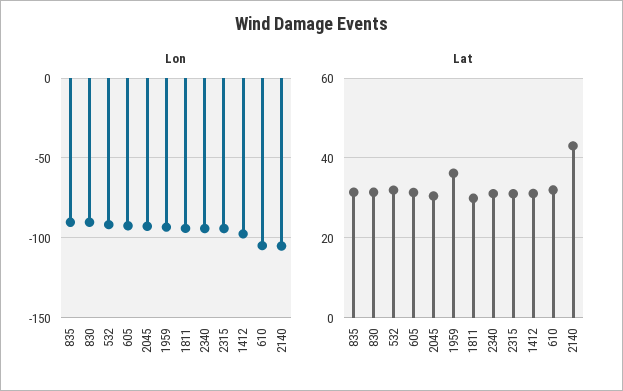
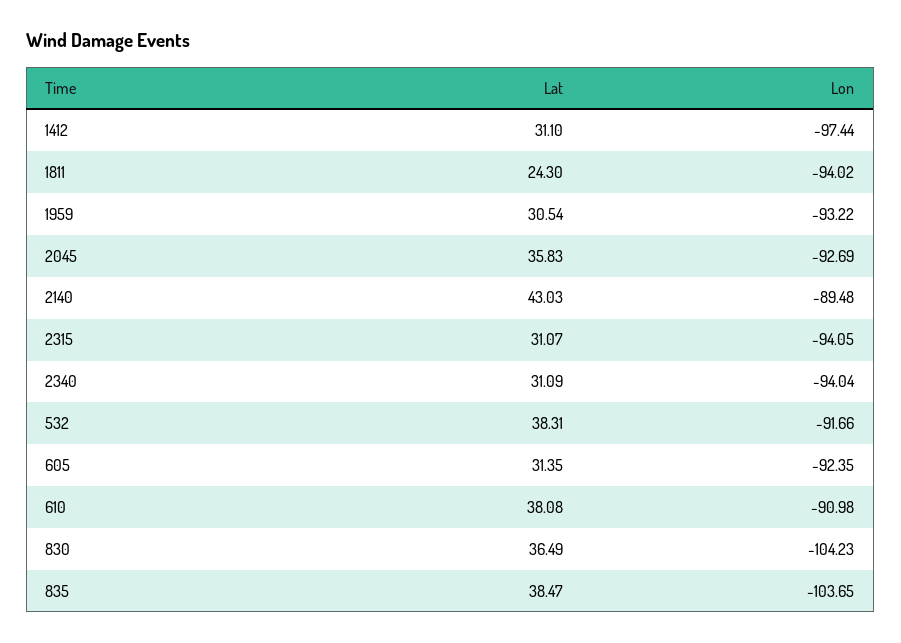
Lon, 835: -90 -> -103.65
Lon, 830: -90 -> -104.23
Lon, 610: -105 -> -90.98
Lon, 2140: -105 -> -89.48
Lat, 835: 32 -> 38.47
Lat, 830: 32 -> 36.49
Lat, 532: 32 -> 38.31
Lat, 2045: 30 -> 35.83
Lat, 1959: 36 -> 30.54
Lat, 1811: 30 -> 24.3
Lat, 610: 32 -> 38.08

